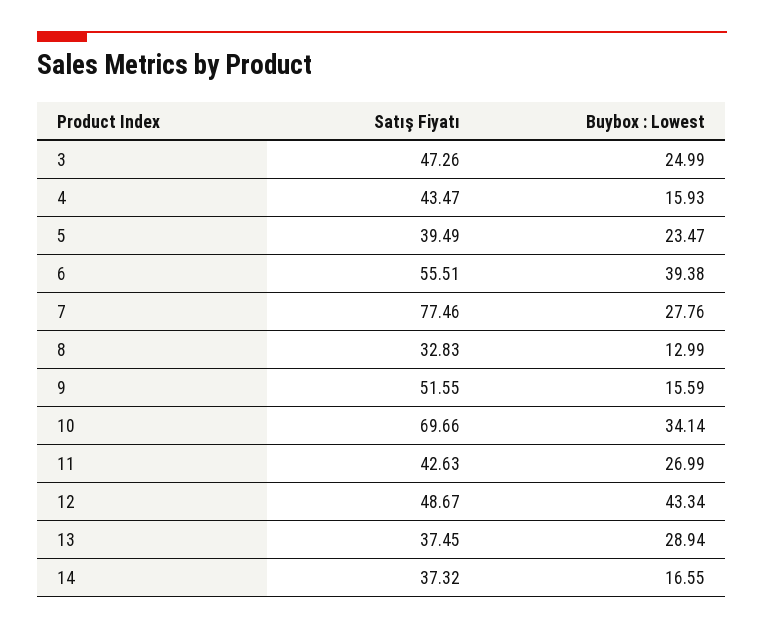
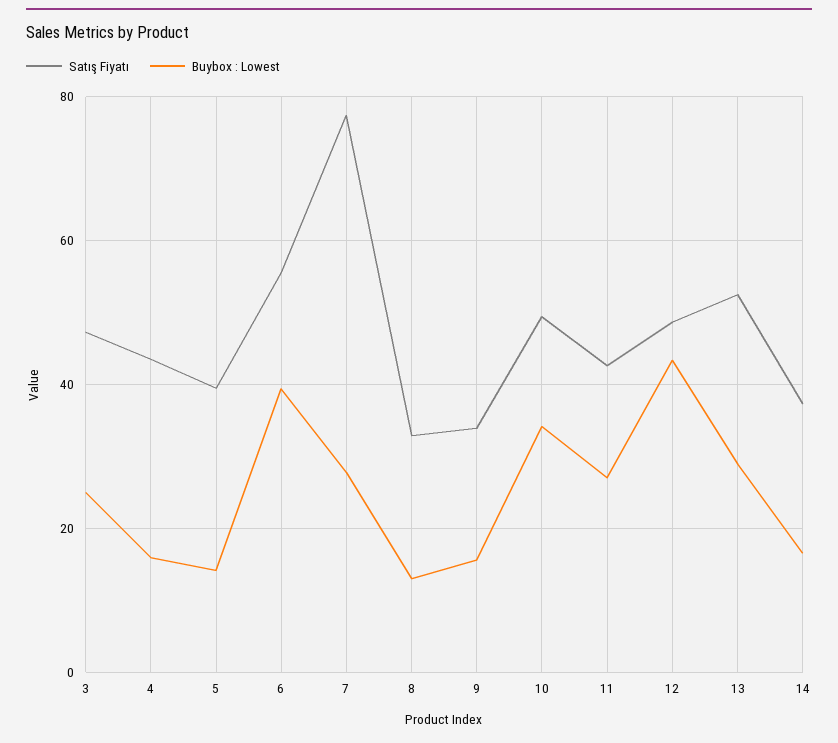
Buybox : Lowest, 5: 23.47 -> 14
Satış Fiyatı, 9: 51.55 -> 34
Satış Fiyatı, 10: 69.66 -> 50
Satış Fiyatı, 13: 37.45 -> 52

